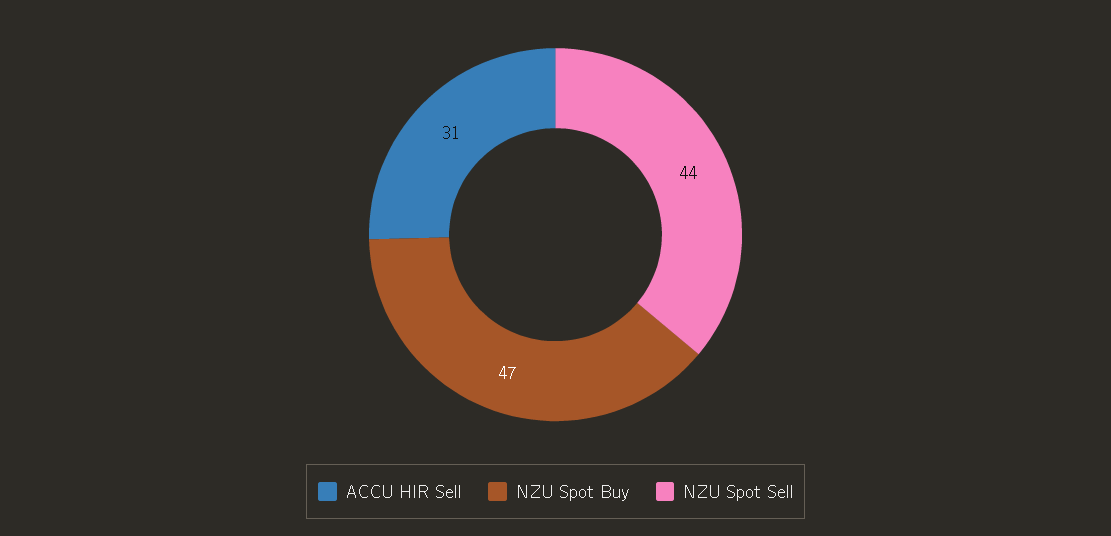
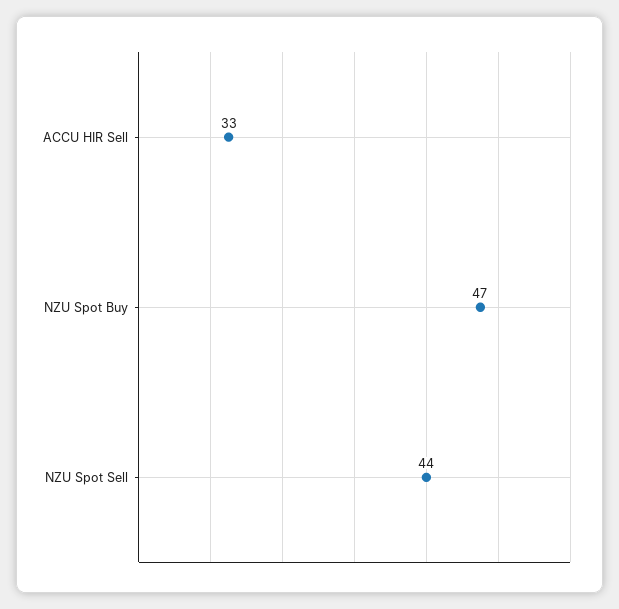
ACCU HIR Sell: 31 -> 33

